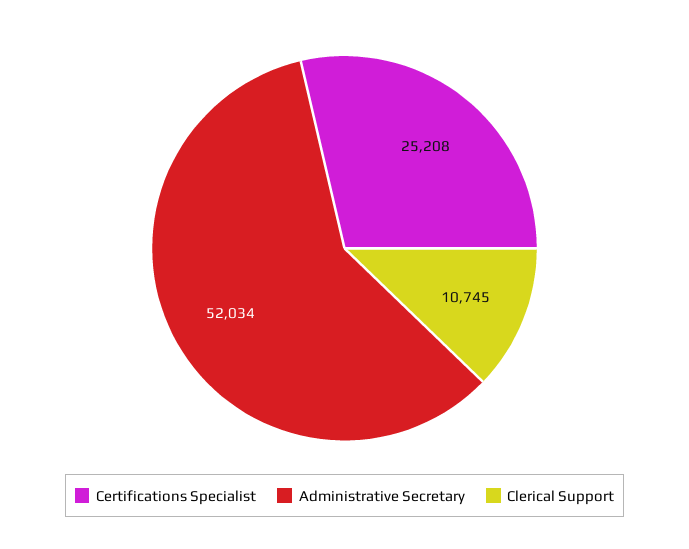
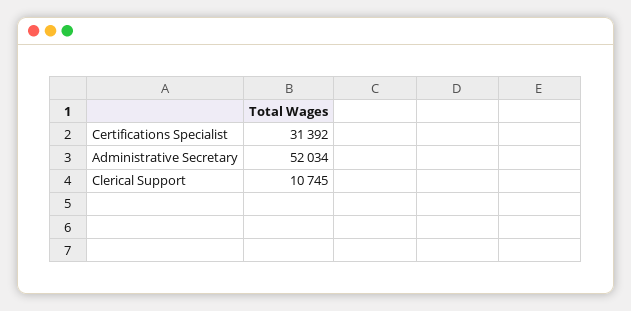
Certifications Specialist: 25208 -> 31392

